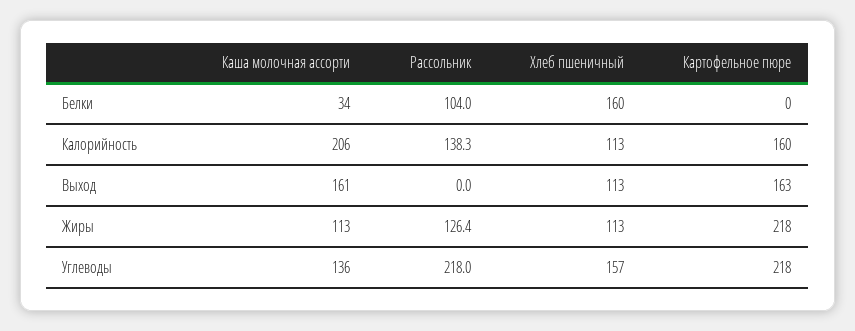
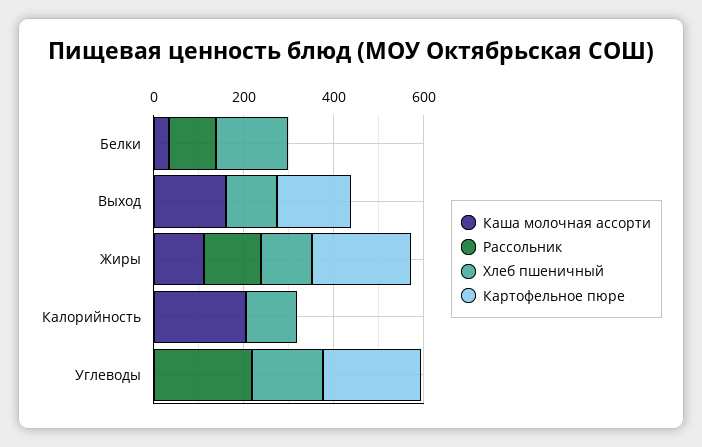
Рассольник, Калорийность: 138.3 -> 0
Картофельное пюре, Калорийность: 160 -> 0
Каша молочная ассорти, Углеводы: 136 -> 0

